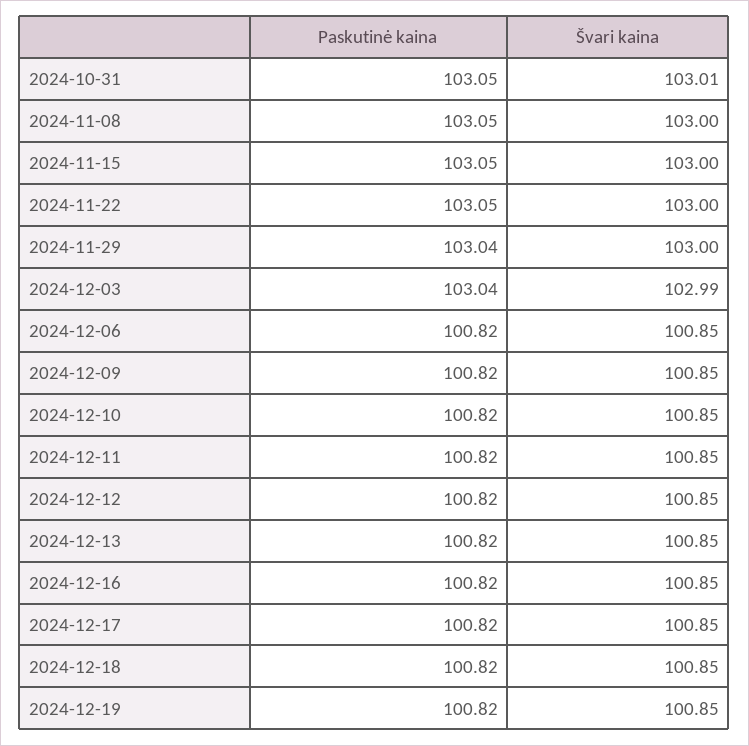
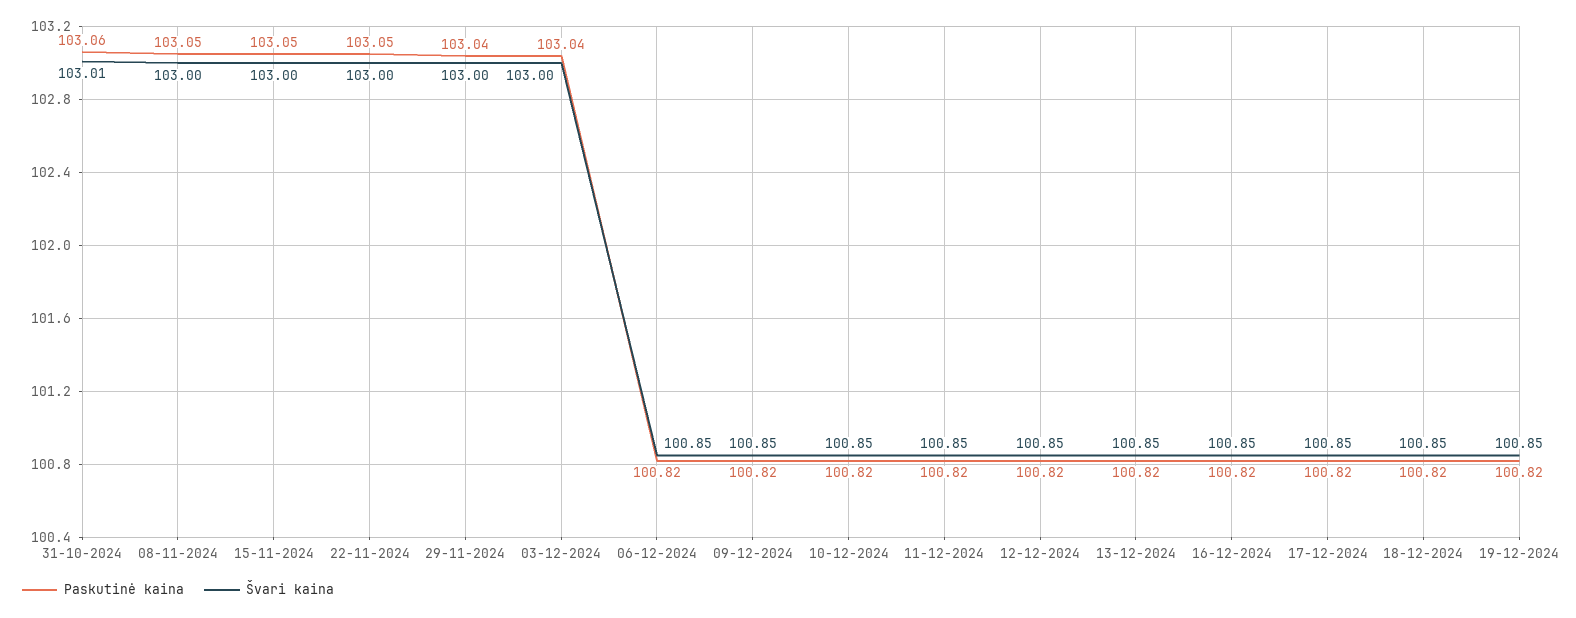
Paskutinė kaina, 2024-10-31: 103.05 -> 103.06
Švari kaina, 2024-12-03: 102.99 -> 103

